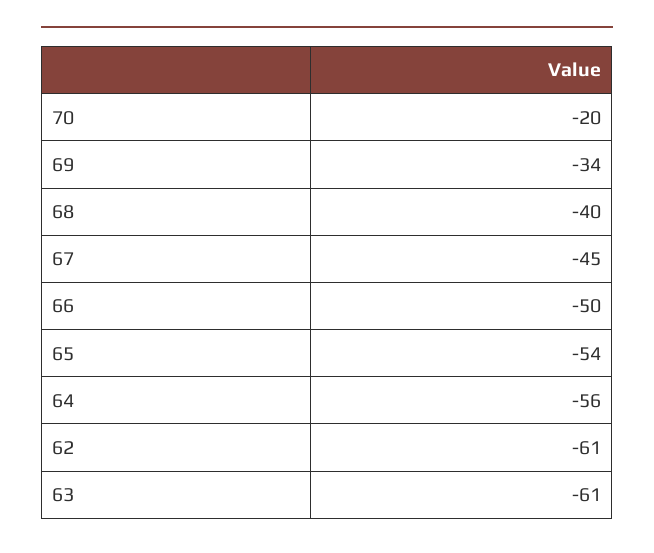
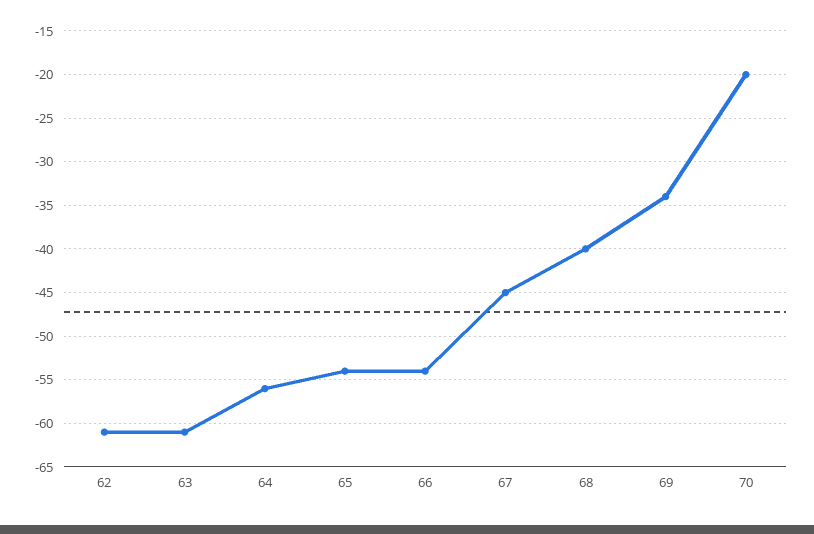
66: -50 -> -54

